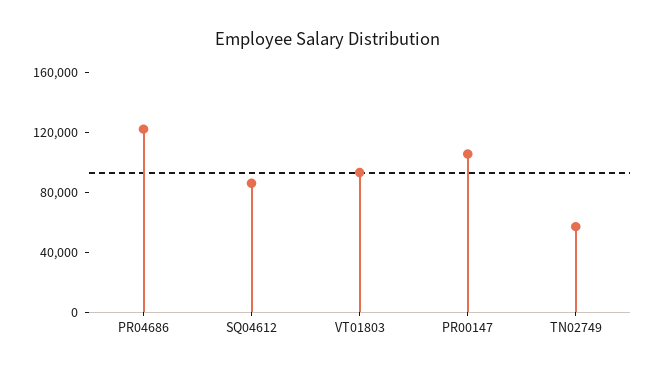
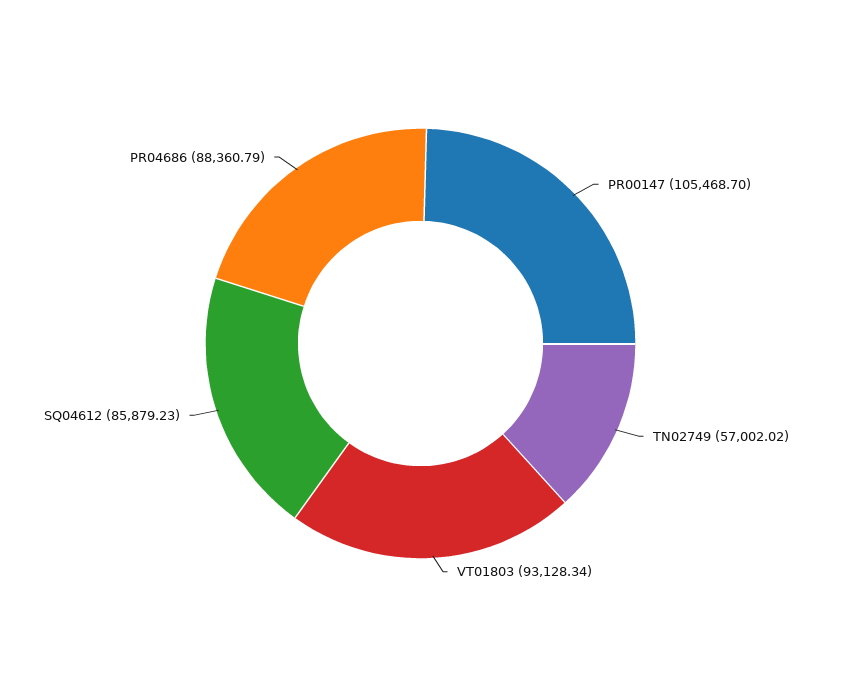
PR04686: 120000 -> 88360.79

